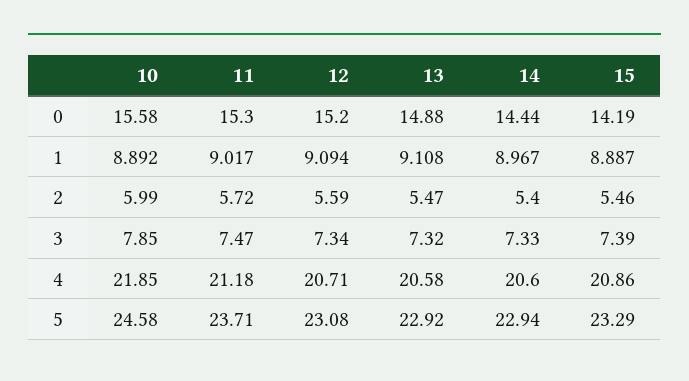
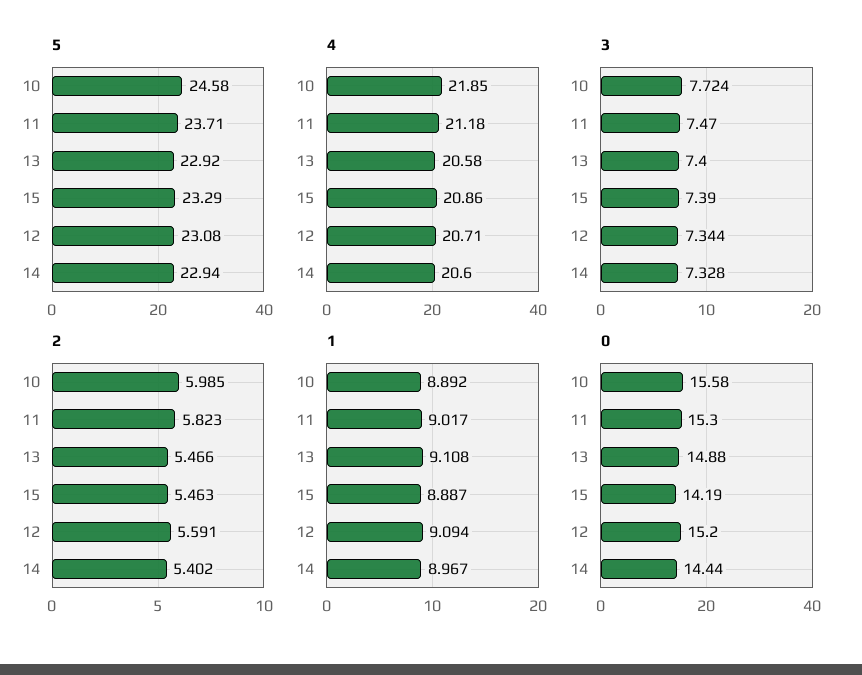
2, 11: 5.72 -> 5.823
3, 10: 7.85 -> 7.724
3, 13: 7.32 -> 7.4

